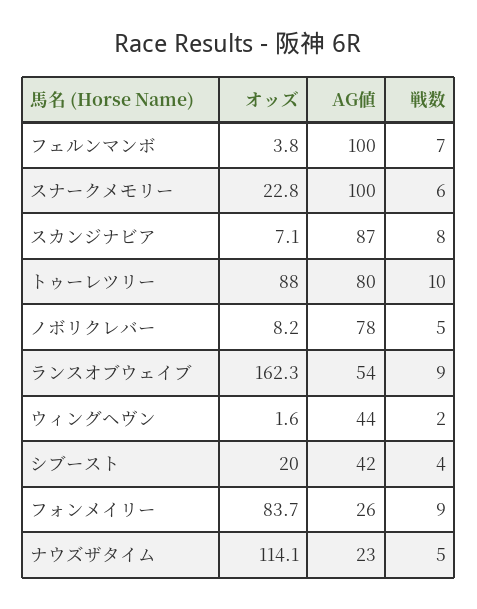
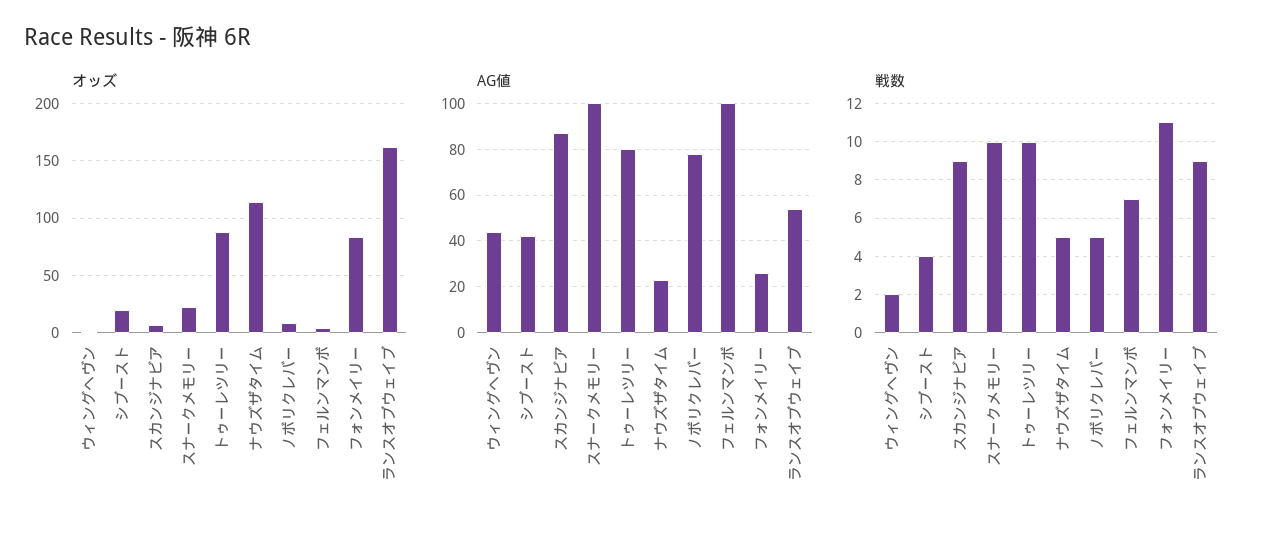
戦数, スナークメモリー: 6 -> 10
戦数, スカンジナビア: 8 -> 9
戦数, フォンメイリー: 9 -> 11

